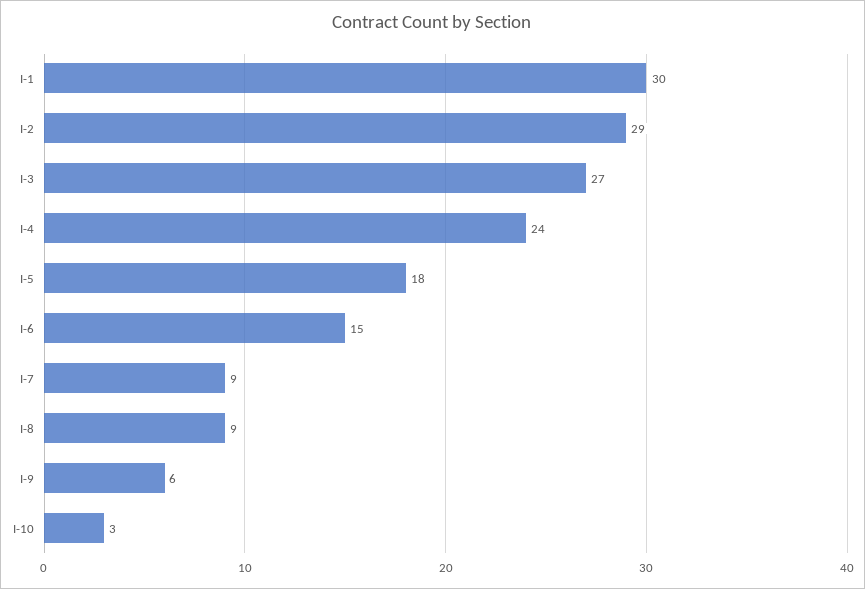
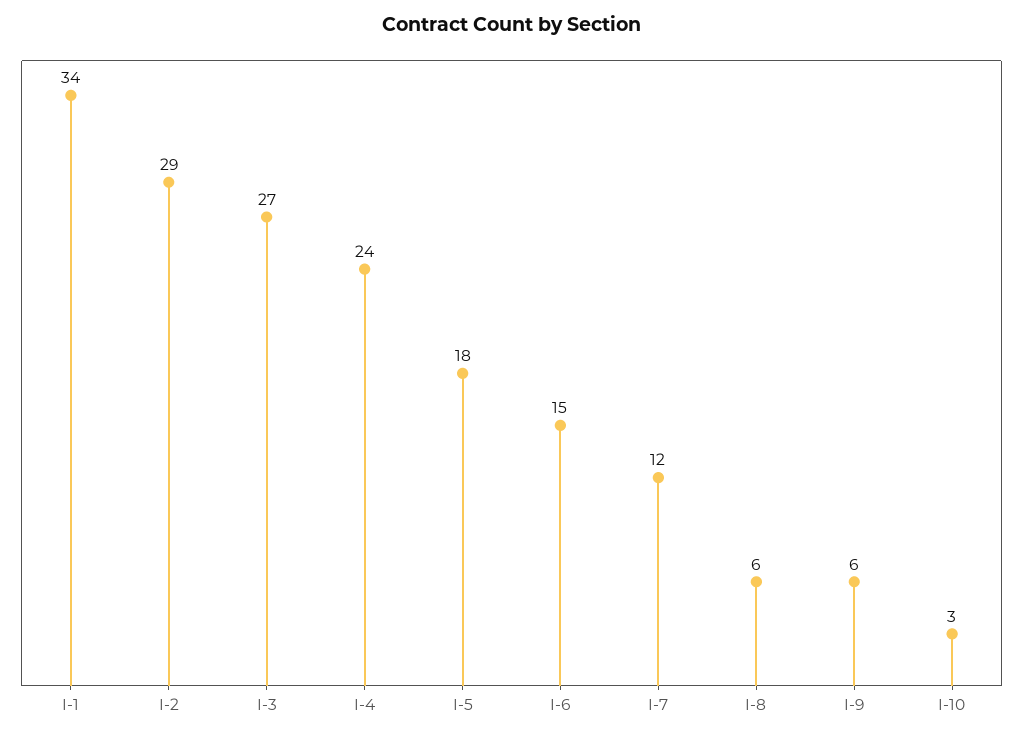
I-1: 30 -> 34
I-7: 9 -> 12
I-8: 9 -> 6

